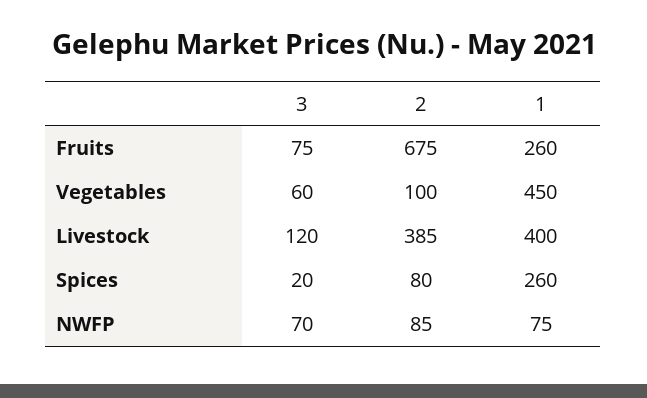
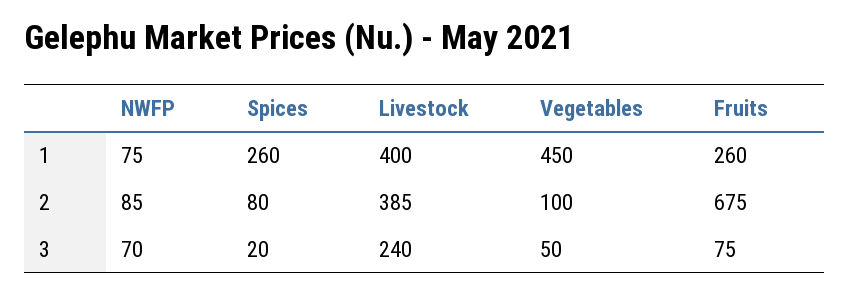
3, Vegetables: 60 -> 50
3, Livestock: 120 -> 240

